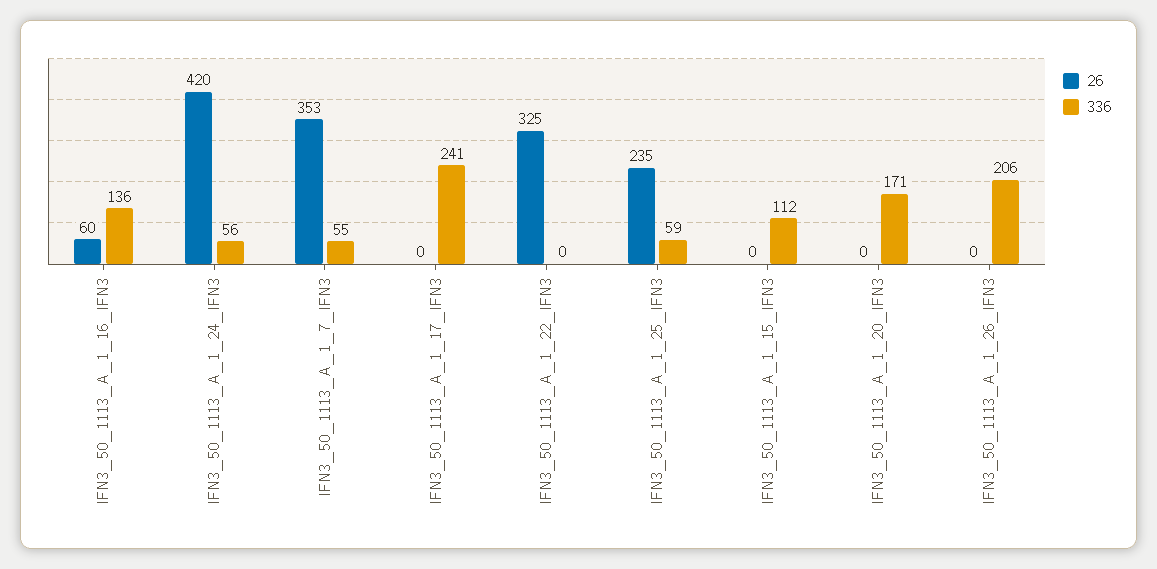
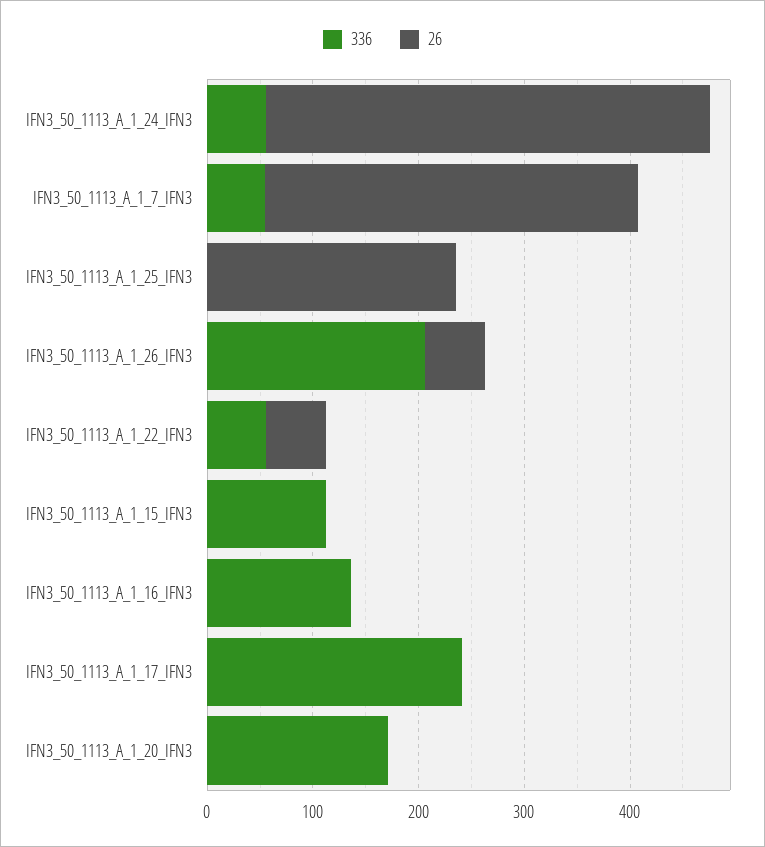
26, IFN3_50_1113_A_1_16_IFN3: 60 -> 0
26, IFN3_50_1113_A_1_22_IFN3: 325 -> 60
336, IFN3_50_1113_A_1_22_IFN3: 0 -> 60
336, IFN3_50_1113_A_1_25_IFN3: 59 -> 0
26, IFN3_50_1113_A_1_26_IFN3: 0 -> 60

